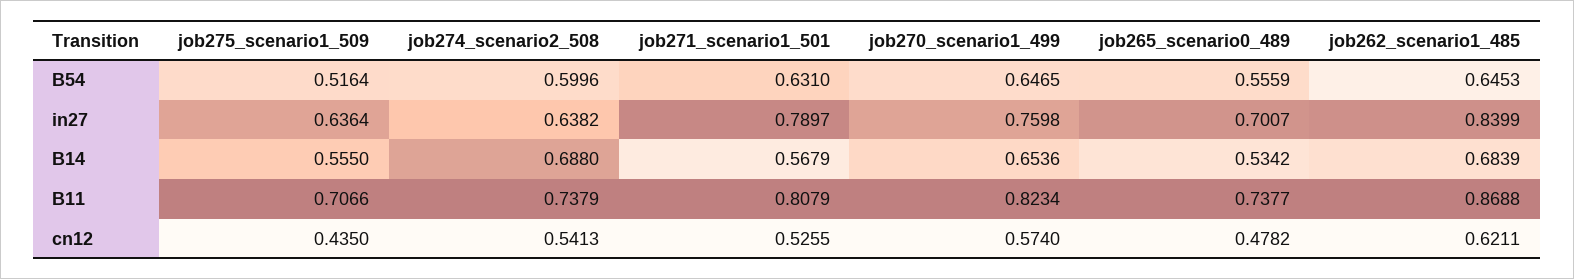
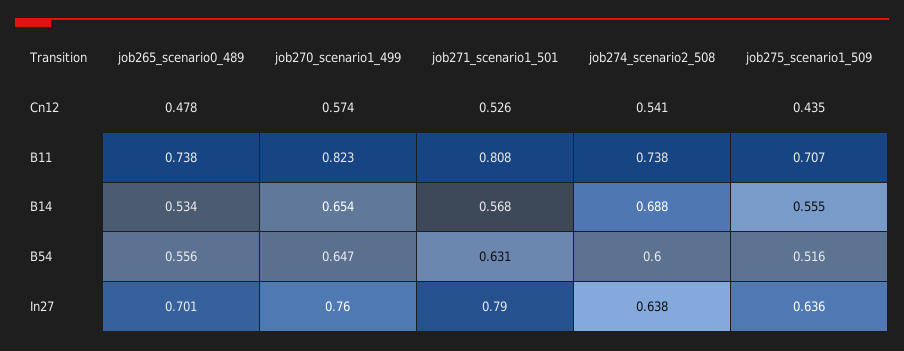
job262_scenario1_485, B54: 0.6453 -> none
job262_scenario1_485, in27: 0.8399 -> none
job262_scenario1_485, B14: 0.6839 -> none
job262_scenario1_485, B11: 0.8688 -> none
job262_scenario1_485, cn12: 0.6211 -> none

